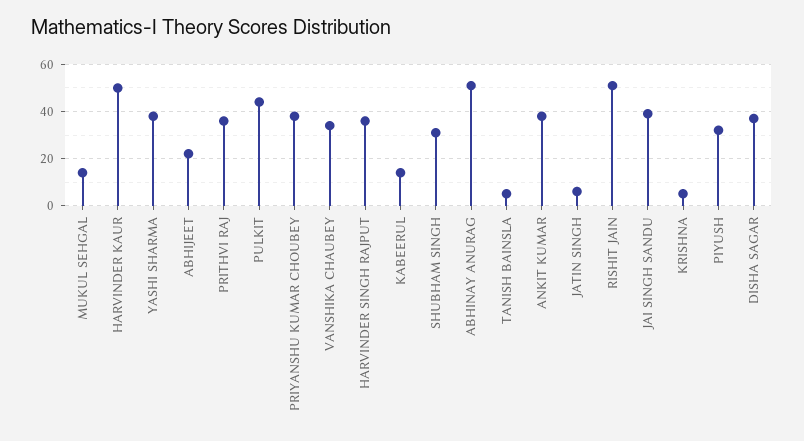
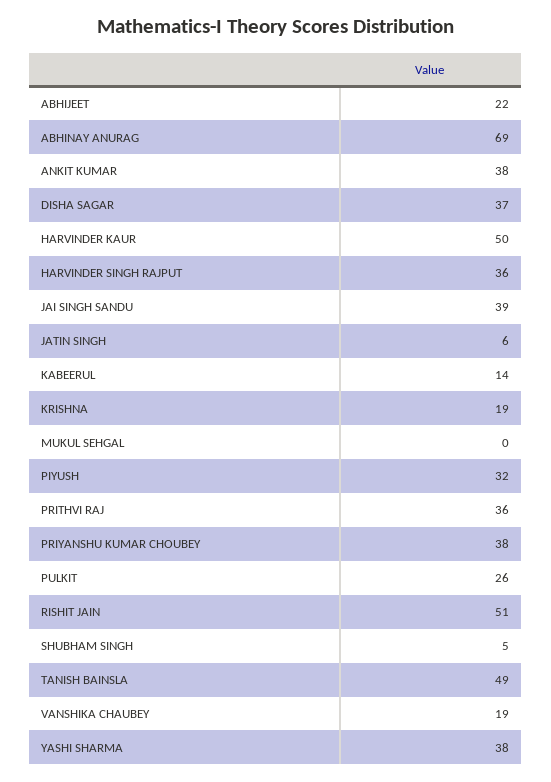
MUKUL SEHGAL: 15 -> 0
PULKIT: 45 -> 26
VANSHIKA CHAUBEY: 35 -> 19
SHUBHAM SINGH: 30 -> 5
ABHINAY ANURAG: 50 -> 69
TANISH BAINSLA: 5 -> 49
KRISHNA: 5 -> 19

